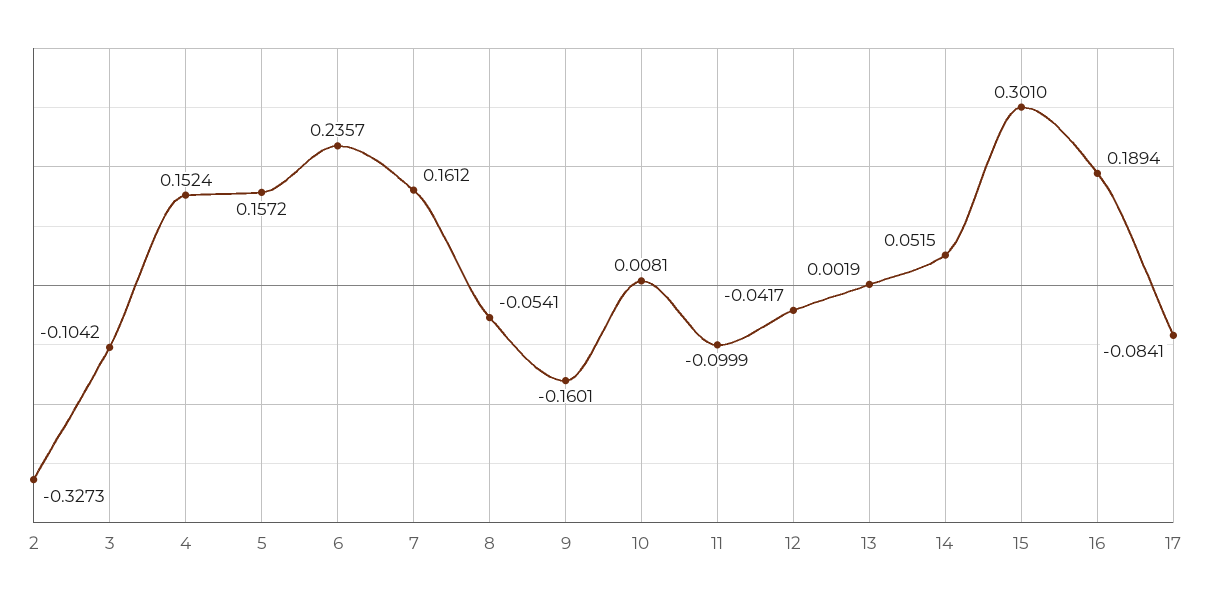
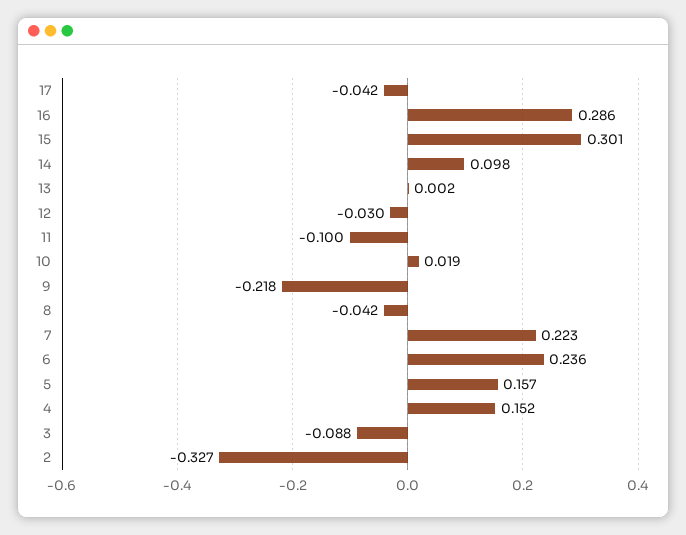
3: -0.1042 -> -0.088
7: 0.1612 -> 0.223
8: -0.0541 -> -0.042
9: -0.1601 -> -0.218
10: 0.0081 -> 0.019
12: -0.0417 -> -0.03
14: 0.0515 -> 0.098
16: 0.1894 -> 0.286
17: -0.0841 -> -0.042

